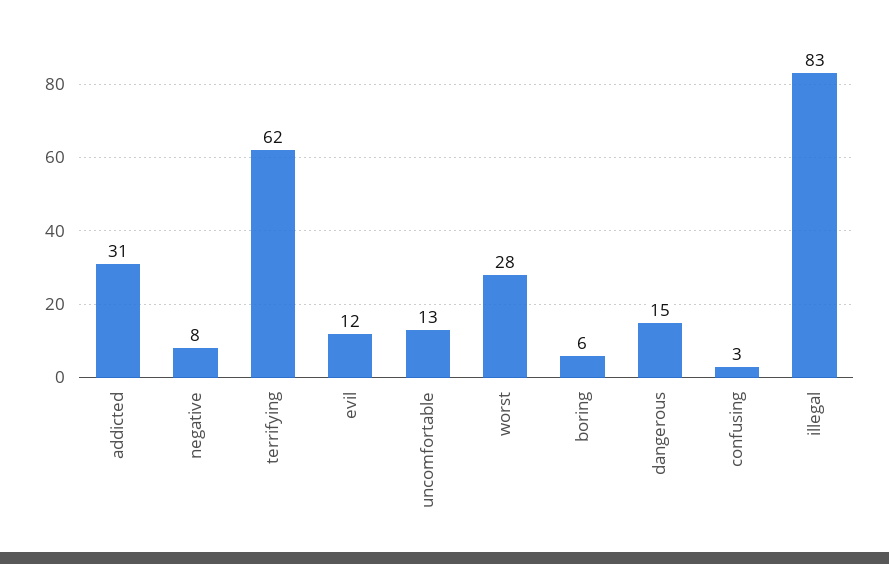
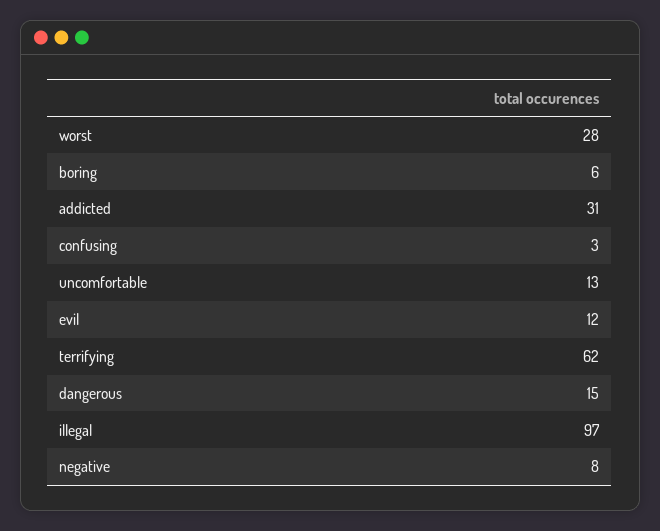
illegal: 83 -> 97

